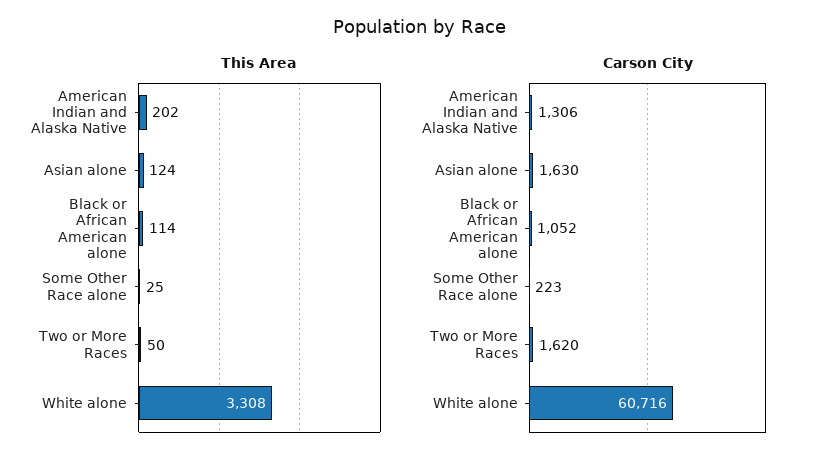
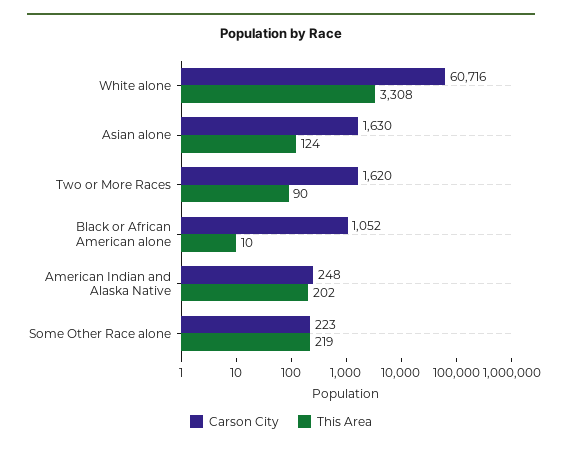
This Area, Black or African American alone: 114 -> 10
This Area, Some Other Race alone: 25 -> 219
This Area, Two or More Races: 50 -> 90
Carson City, American Indian and Alaska Native: 1306 -> 248

